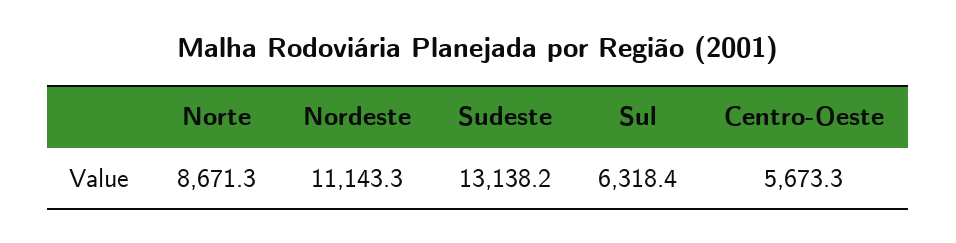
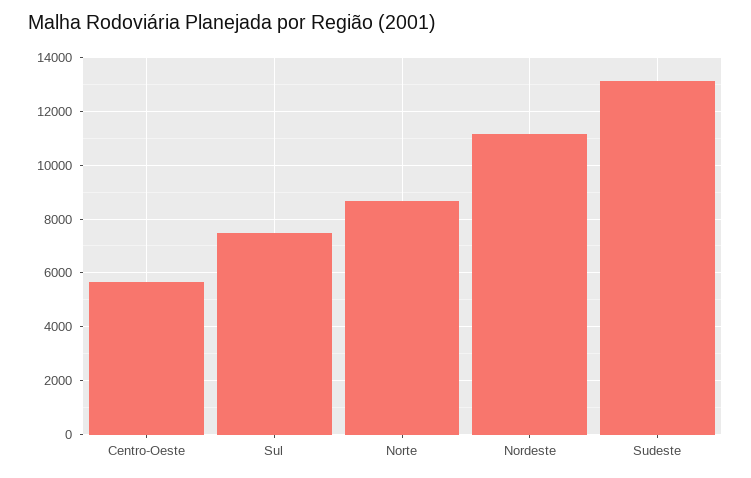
Sul: 6318.4 -> 7500

